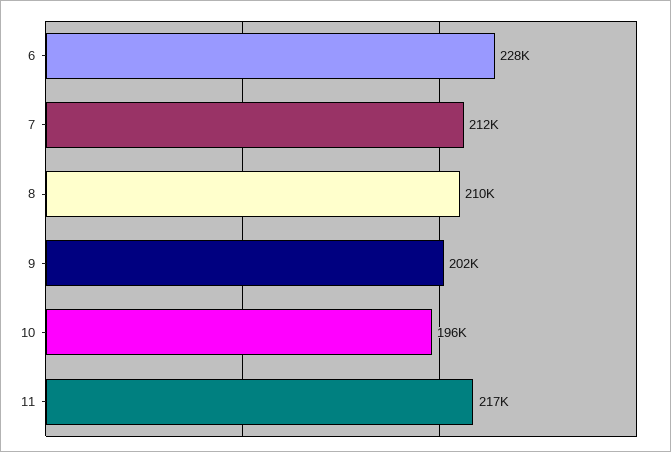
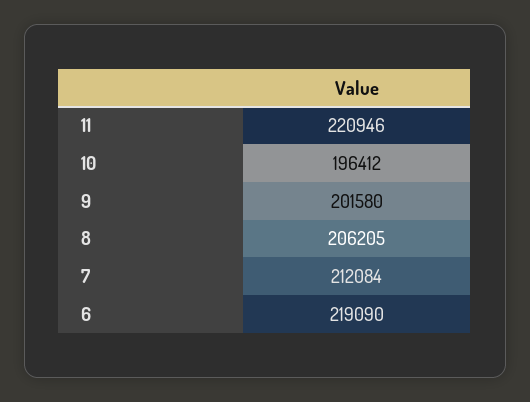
6: 228000 -> 219090
8: 210000 -> 206205
11: 217000 -> 220946

